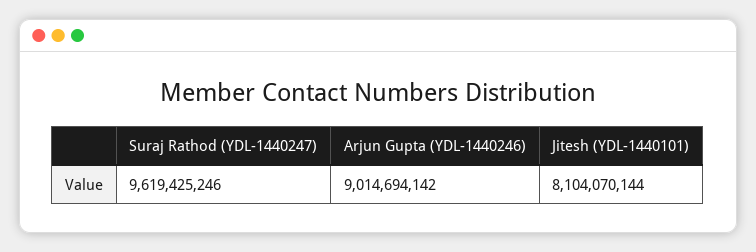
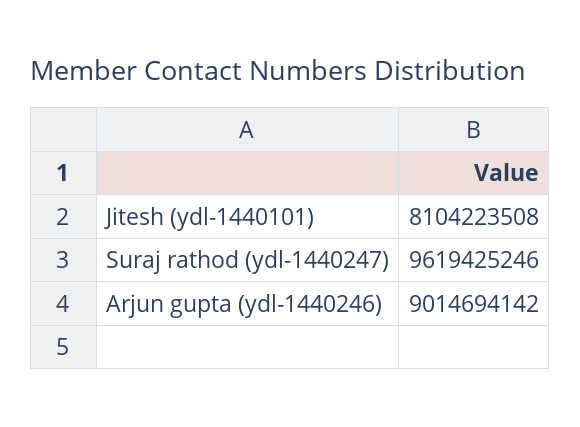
Jitesh (YDL-1440101): 8104070144 -> 8104223508

